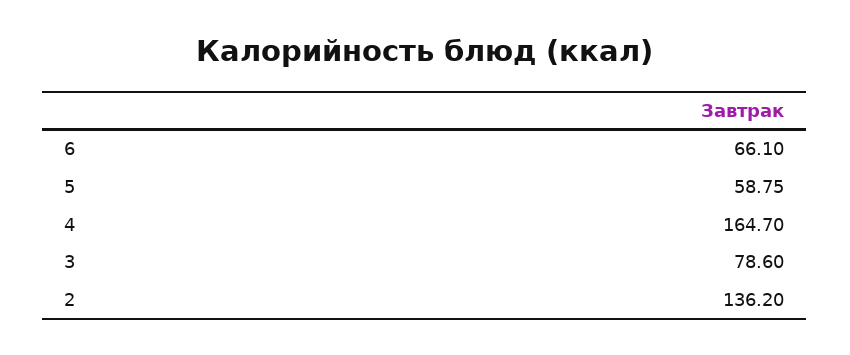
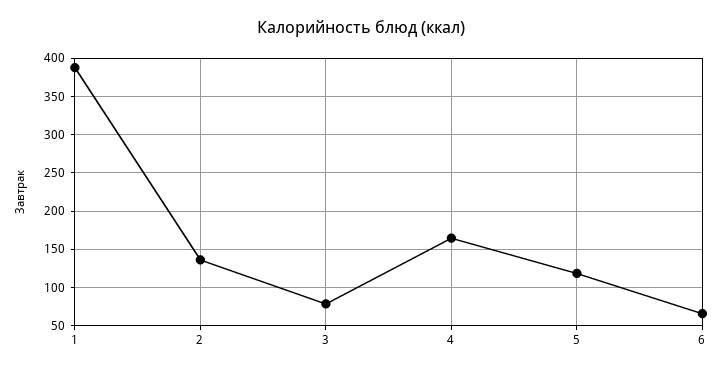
5: 58.75 -> 120
1: none -> 390

